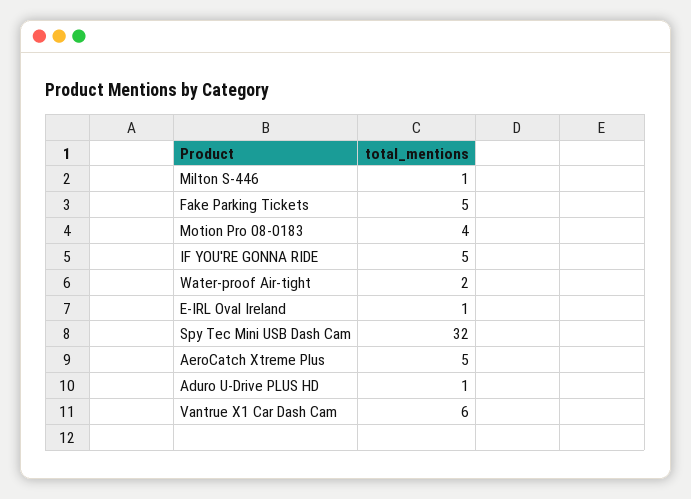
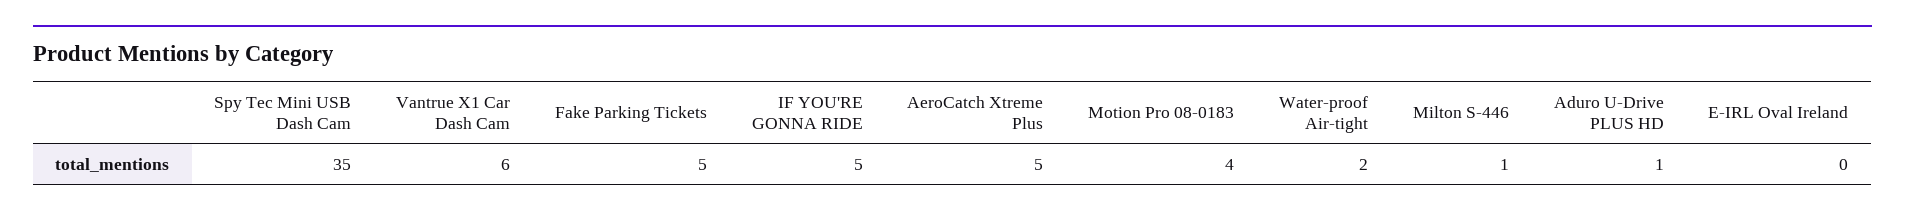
E-IRL Oval Ireland: 1 -> 0
Spy Tec Mini USB Dash Cam: 32 -> 35

